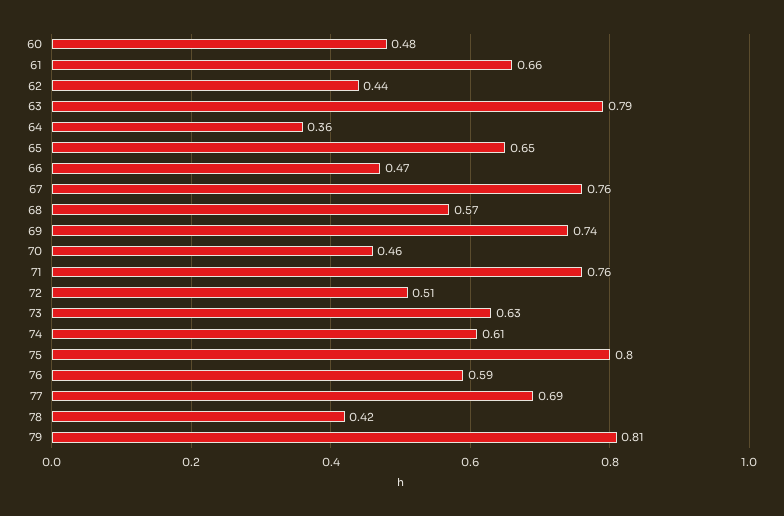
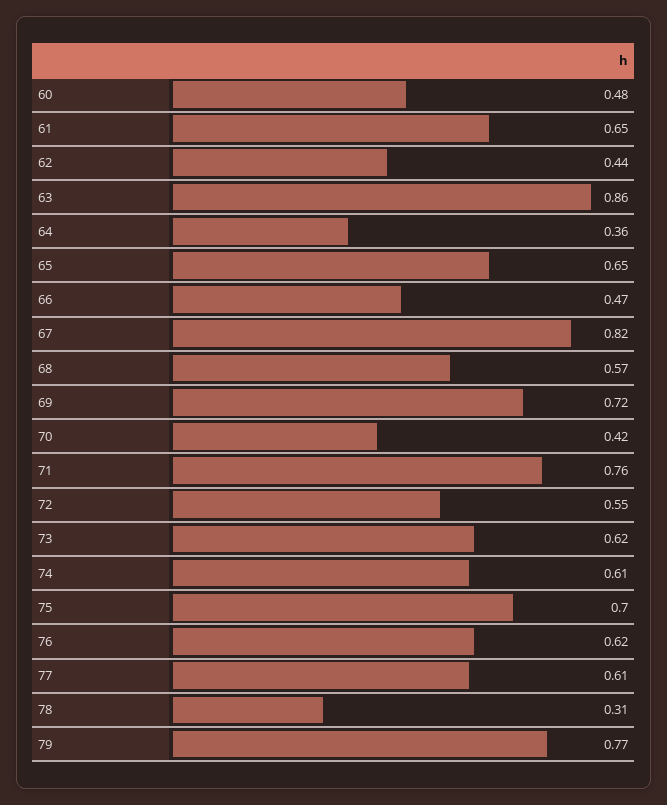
61: 0.66 -> 0.65
63: 0.79 -> 0.86
67: 0.76 -> 0.82
69: 0.74 -> 0.72
70: 0.46 -> 0.42
72: 0.51 -> 0.55
73: 0.63 -> 0.62
75: 0.8 -> 0.7
76: 0.59 -> 0.62
77: 0.69 -> 0.61
78: 0.42 -> 0.31
79: 0.81 -> 0.77

